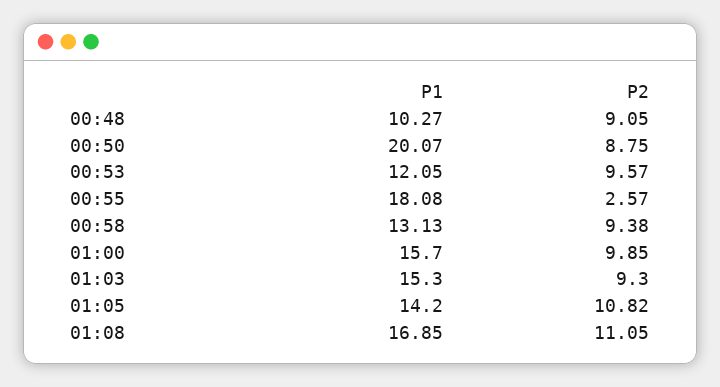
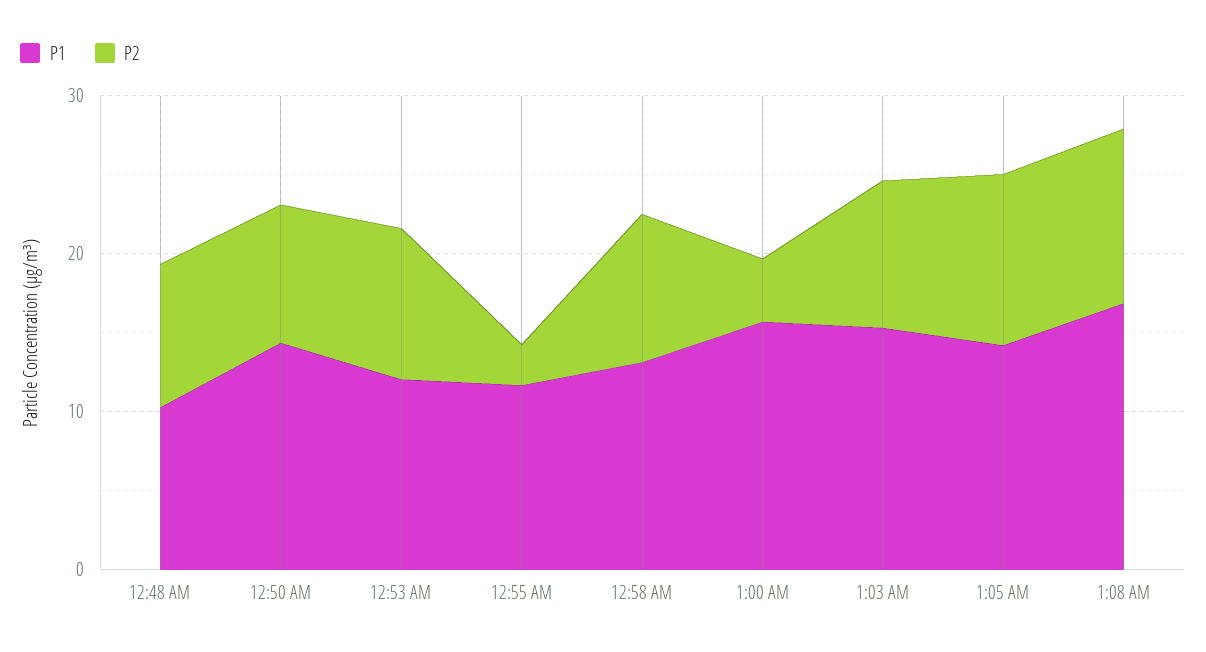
P1, 00:50: 20.07 -> 14
P1, 00:55: 18.08 -> 12
P2, 01:00: 9.85 -> 4

